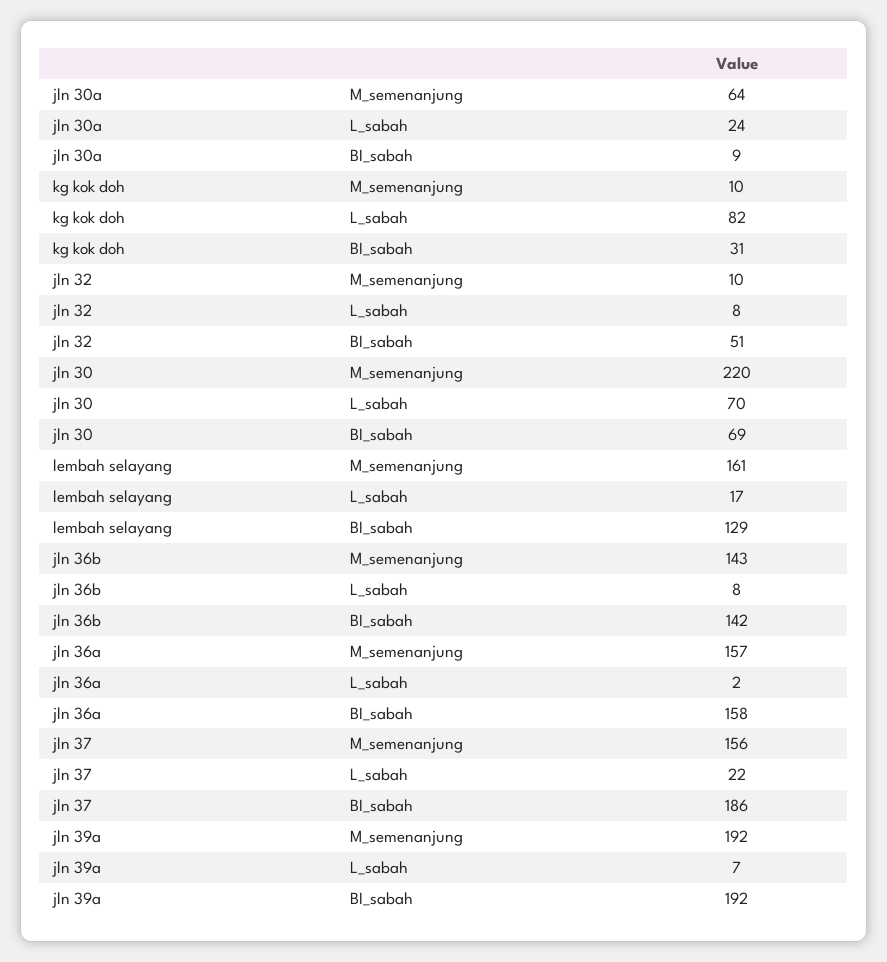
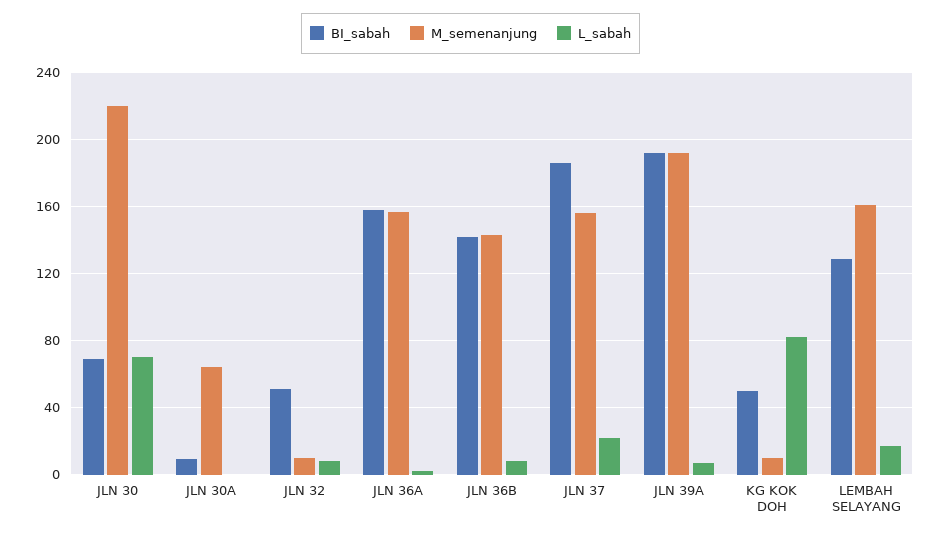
L_sabah, jln 30a: 24 -> 0
BI_sabah, kg kok doh: 31 -> 50

